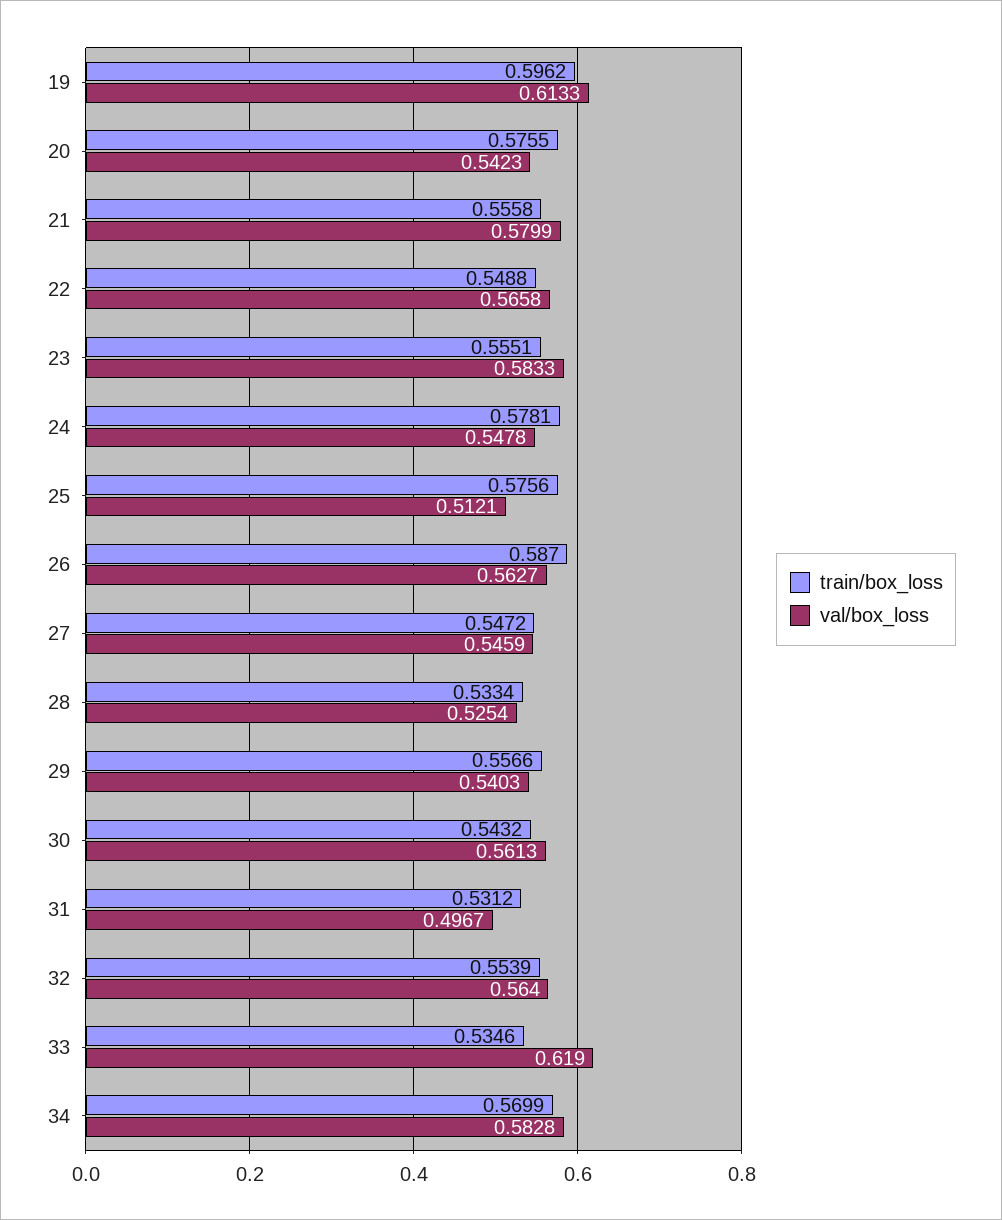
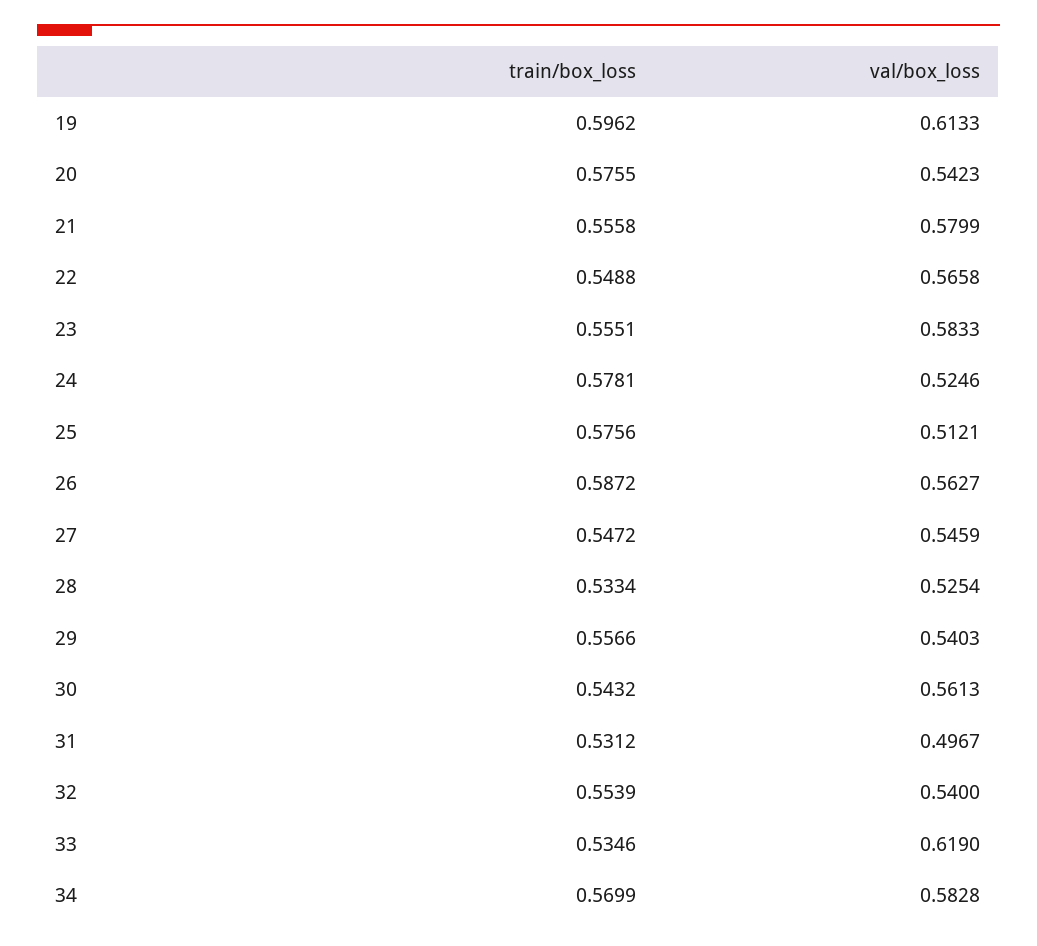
val/box_loss, 24: 0.5478 -> 0.5246
train/box_loss, 26: 0.587 -> 0.5872
val/box_loss, 32: 0.564 -> 0.54

